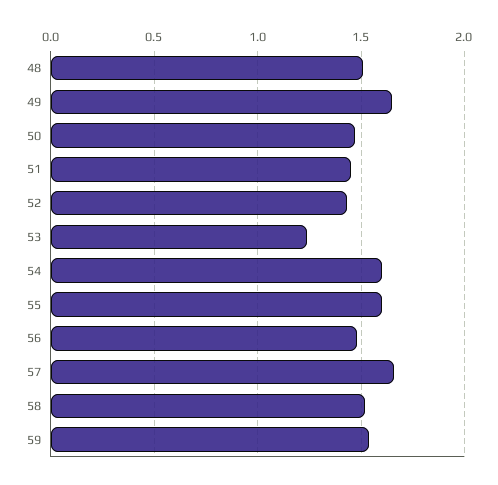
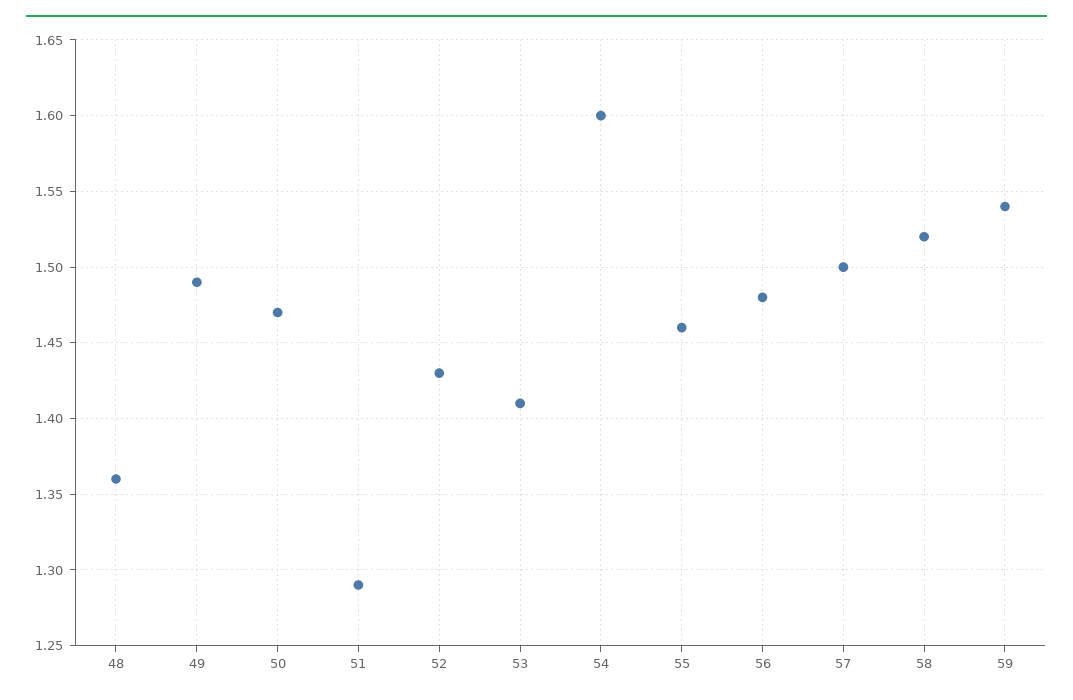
48: 1.5 -> 1.36
49: 1.65 -> 1.49
51: 1.45 -> 1.29
53: 1.25 -> 1.41
55: 1.6 -> 1.46
57: 1.65 -> 1.5

